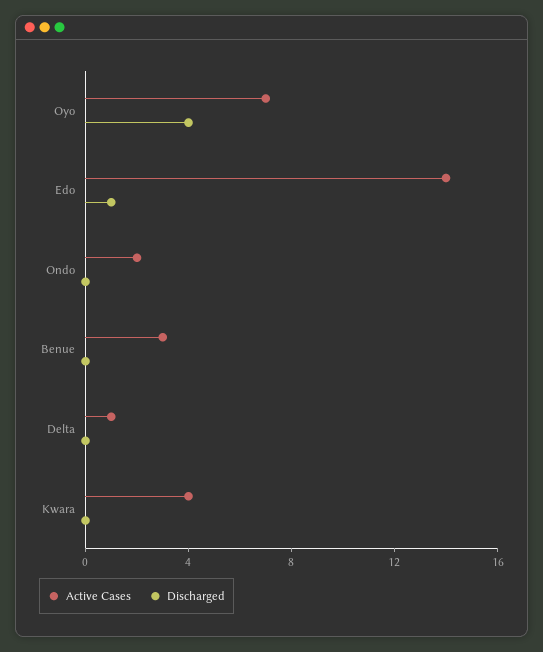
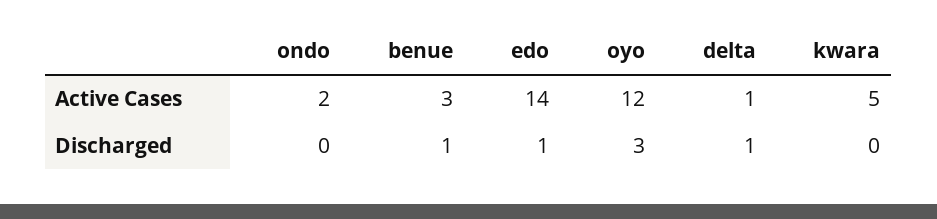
Active Cases, Oyo: 7 -> 12
Discharged, Oyo: 4 -> 3
Discharged, Benue: 0 -> 1
Discharged, Delta: 0 -> 1
Active Cases, Kwara: 4 -> 5

